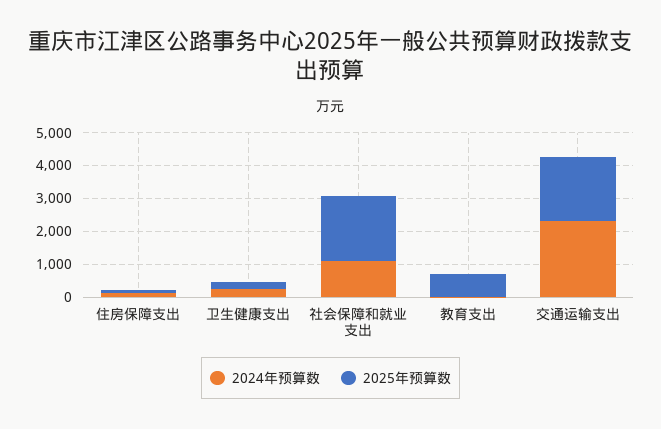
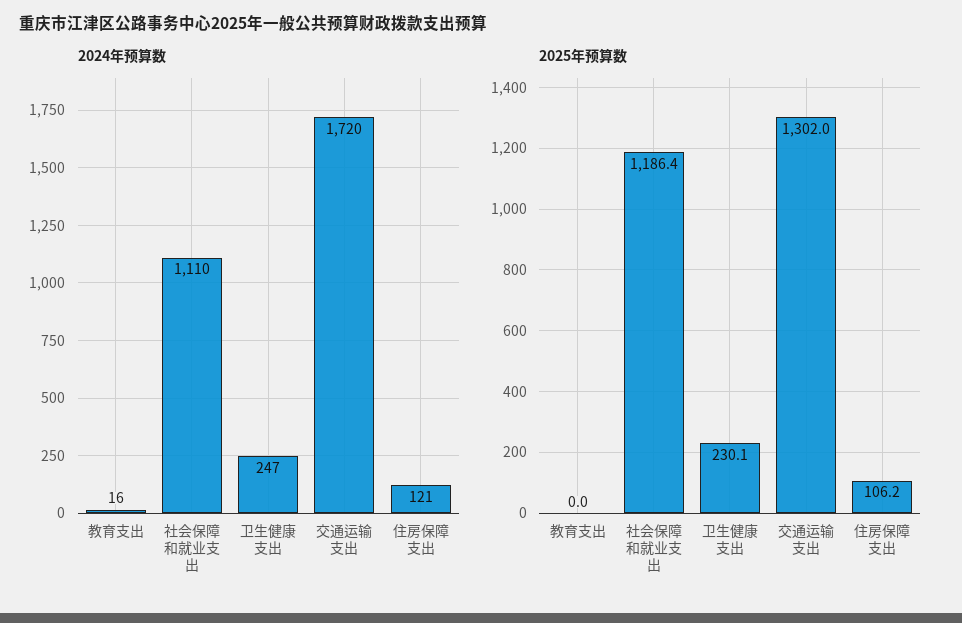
2025年预算数, 社会保障和就业支出: 2000 -> 1186.4
2025年预算数, 教育支出: 750 -> 0
2024年预算数, 交通运输支出: 2250 -> 1720
2025年预算数, 交通运输支出: 2000 -> 1302

